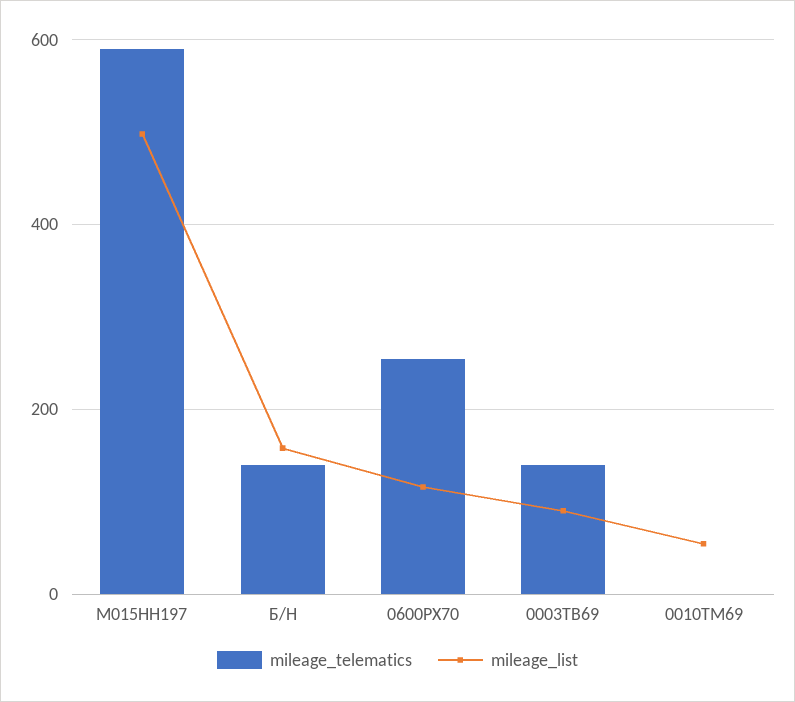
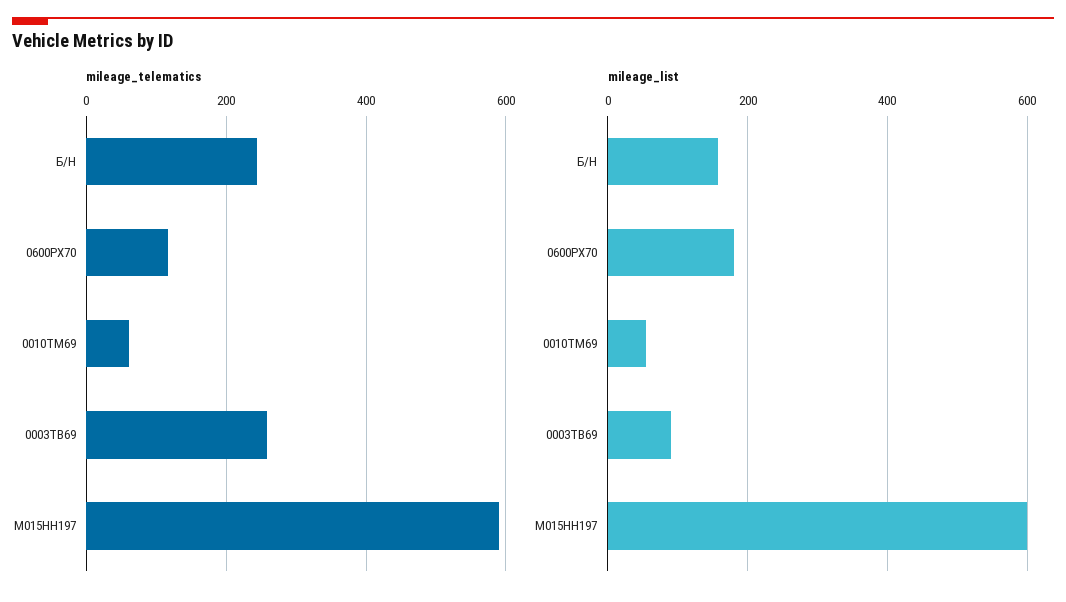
mileage_list, М015НН197: 500 -> 600
mileage_telematics, Б/Н: 140 -> 240
mileage_telematics, 0600РХ70: 260 -> 120
mileage_list, 0600РХ70: 120 -> 180
mileage_telematics, 0003ТВ69: 140 -> 260
mileage_telematics, 0010ТМ69: 0 -> 60

